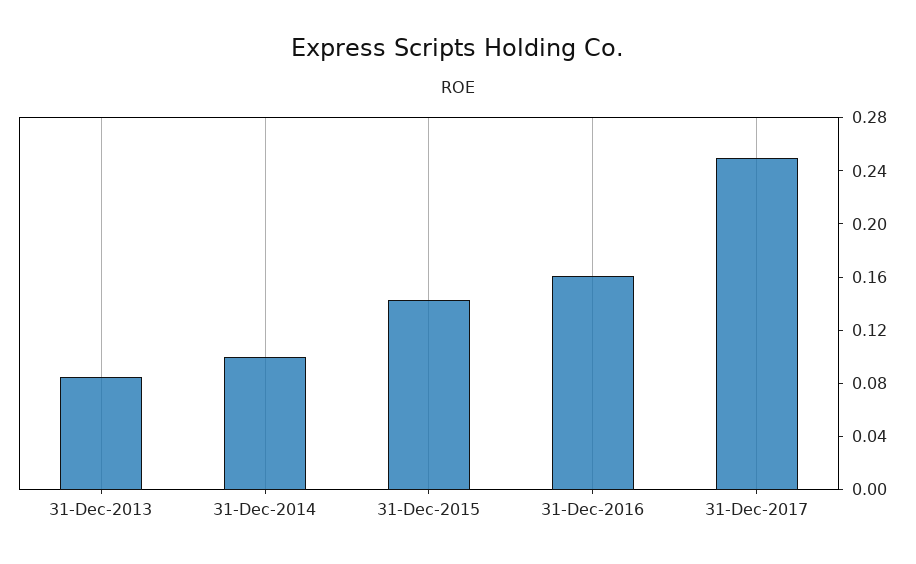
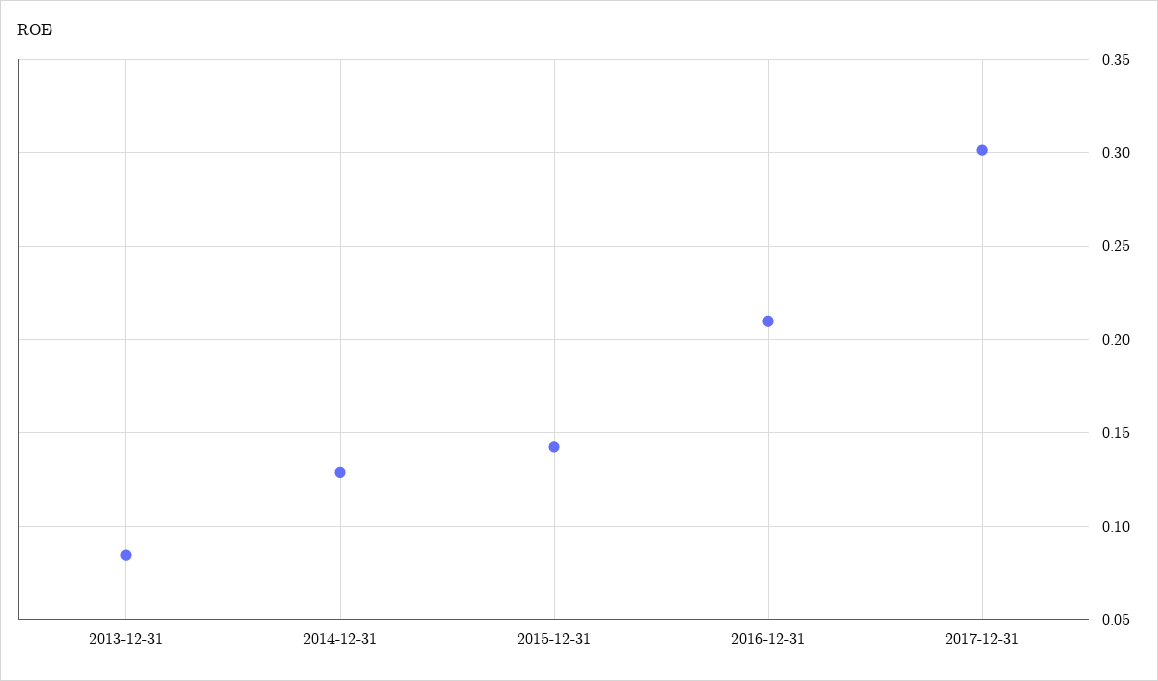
31-Dec-2014: 0.1 -> 0.13
31-Dec-2016: 0.16 -> 0.21
31-Dec-2017: 0.25 -> 0.3

